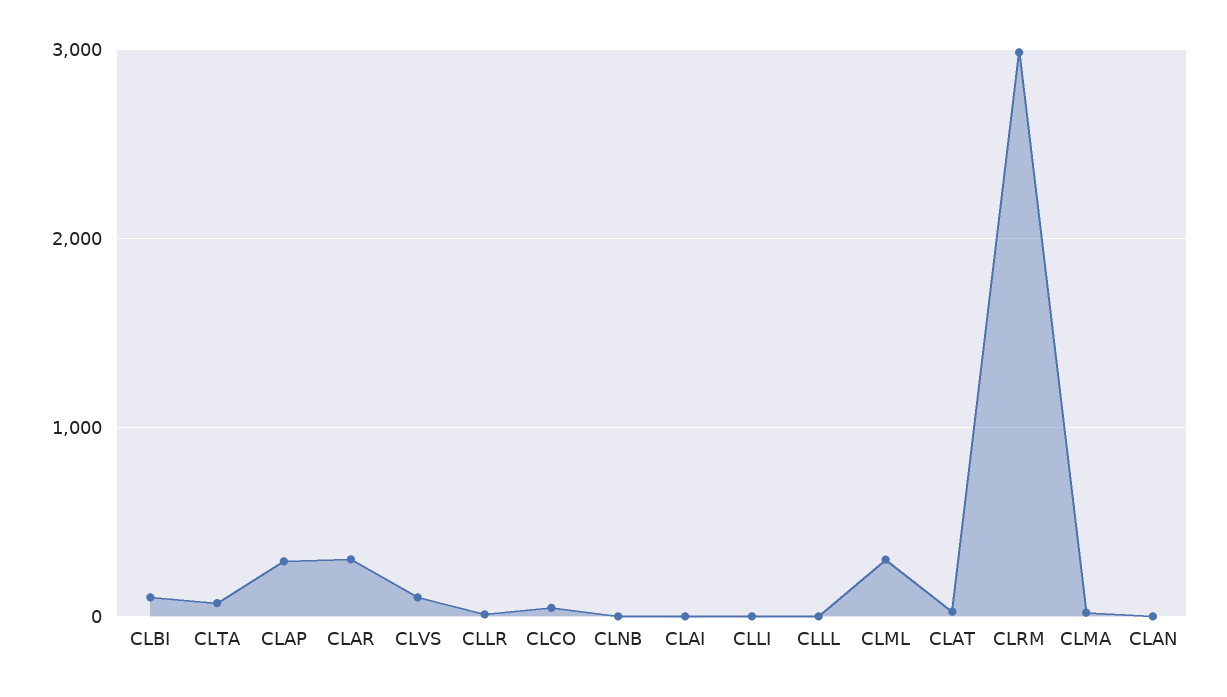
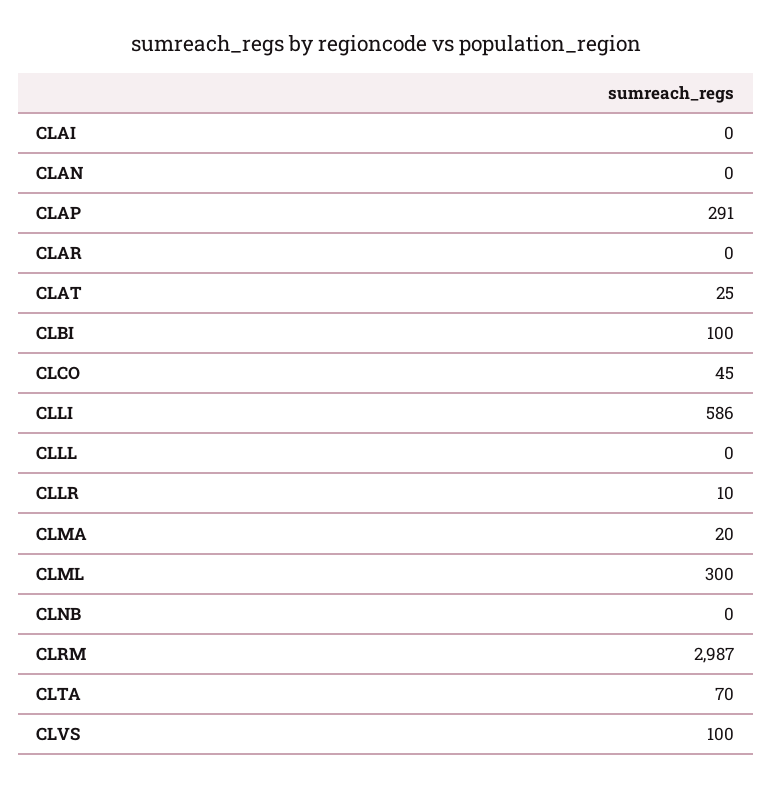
CLAR: 300 -> 0
CLLI: 0 -> 586

